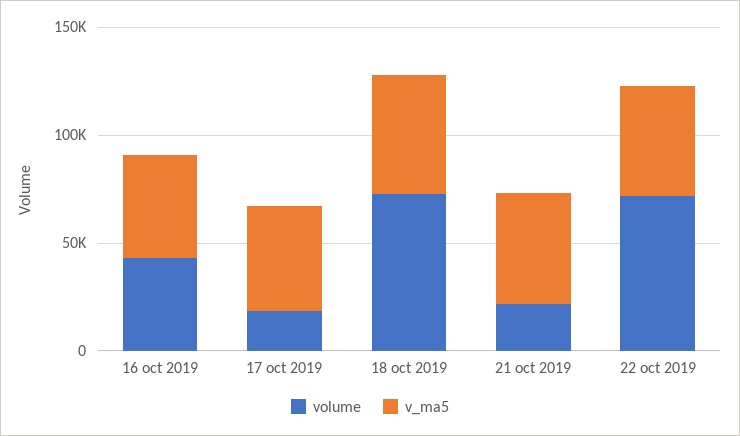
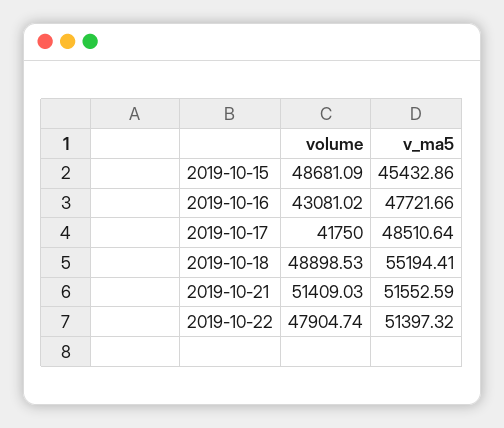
volume, 17 oct 2019: 20000 -> 41750
volume, 18 oct 2019: 70000 -> 48898.53
volume, 21 oct 2019: 20000 -> 51409.03
volume, 22 oct 2019: 70000 -> 47904.74
volume, 2019-10-15: none -> 48681.09
v_ma5, 2019-10-15: none -> 45432.86

